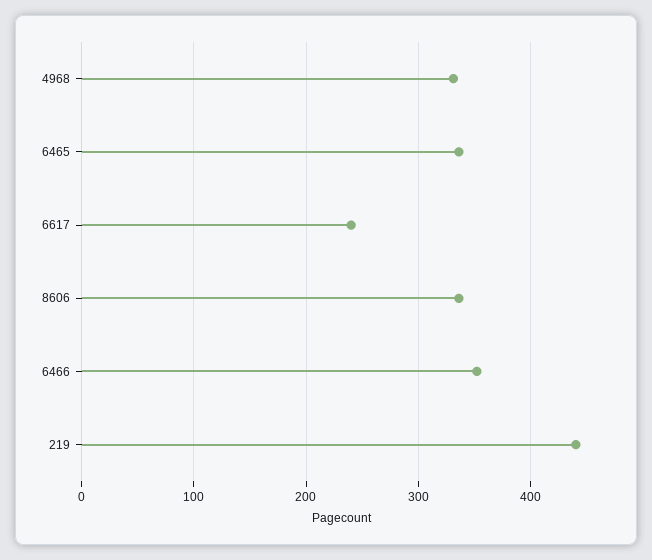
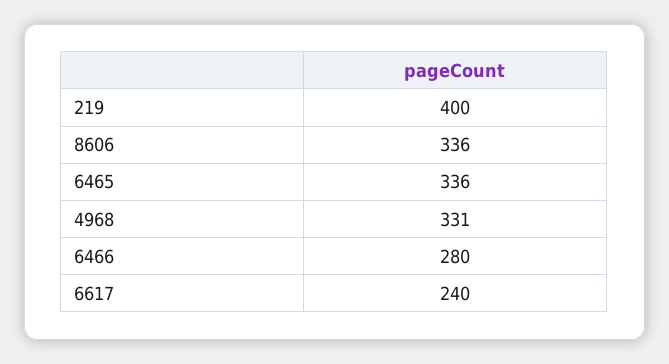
6466: 350 -> 280
219: 440 -> 400

